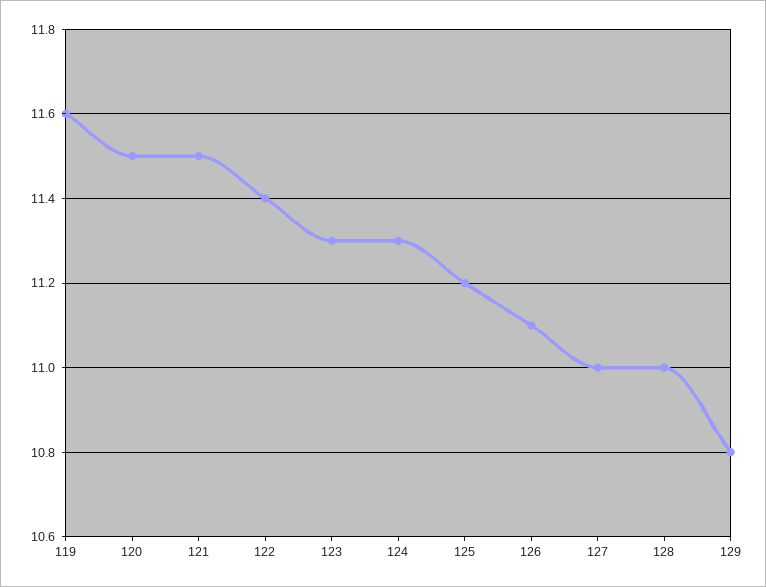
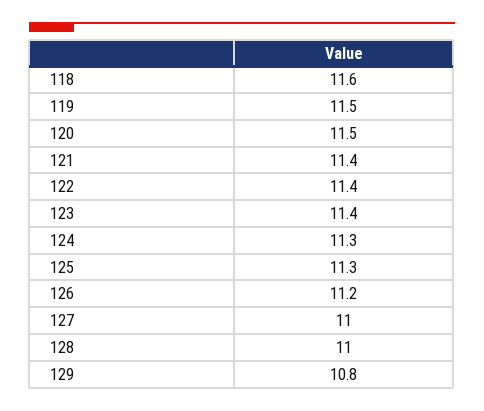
119: 11.6 -> 11.5
121: 11.5 -> 11.4
123: 11.3 -> 11.4
125: 11.2 -> 11.3
126: 11.1 -> 11.2
118: none -> 11.6

